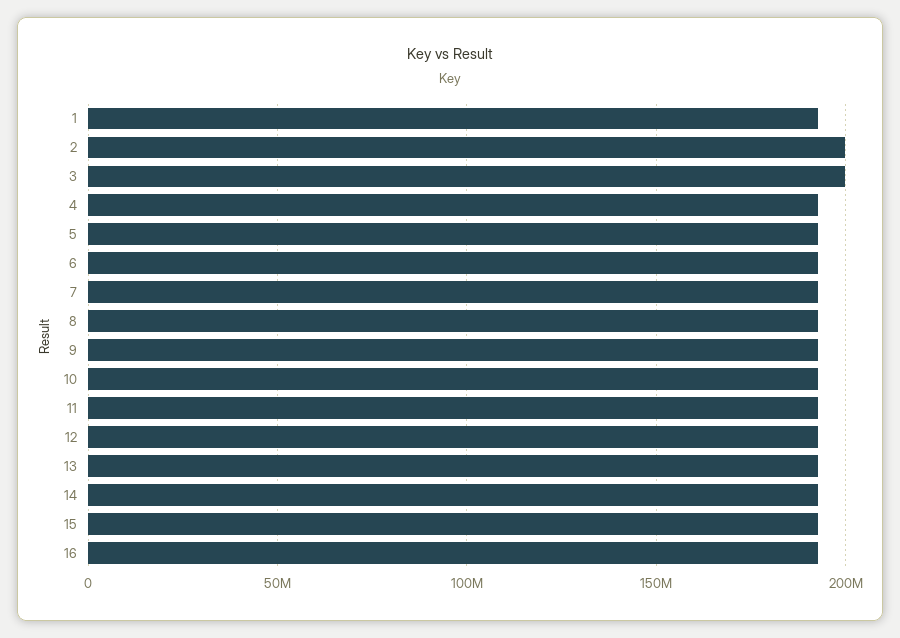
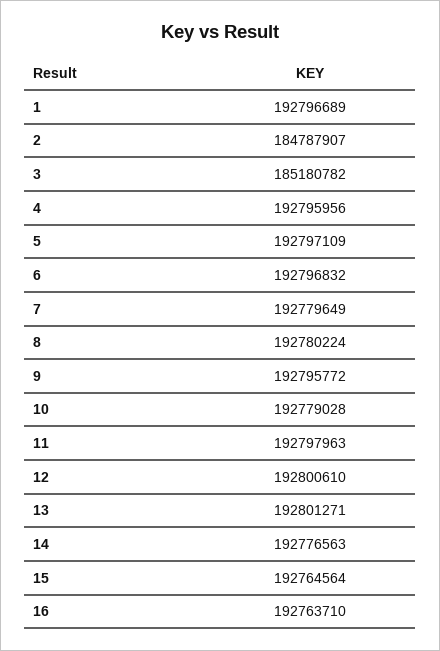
2: 200000000 -> 184787907
3: 200000000 -> 185180782

